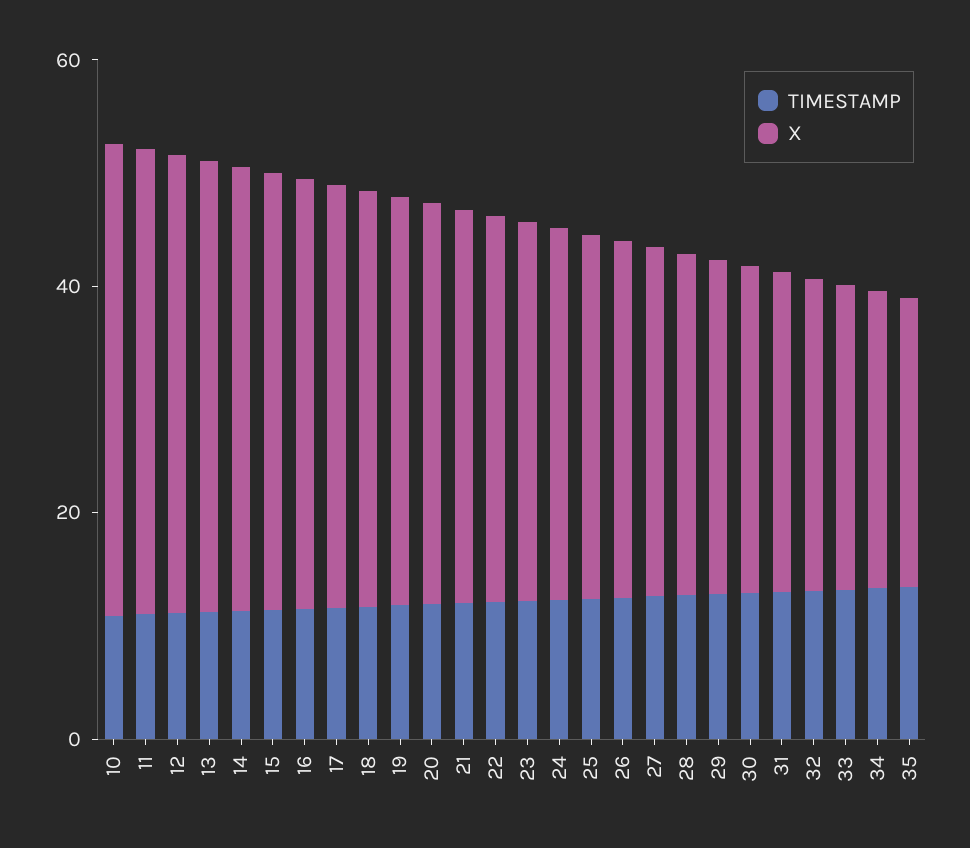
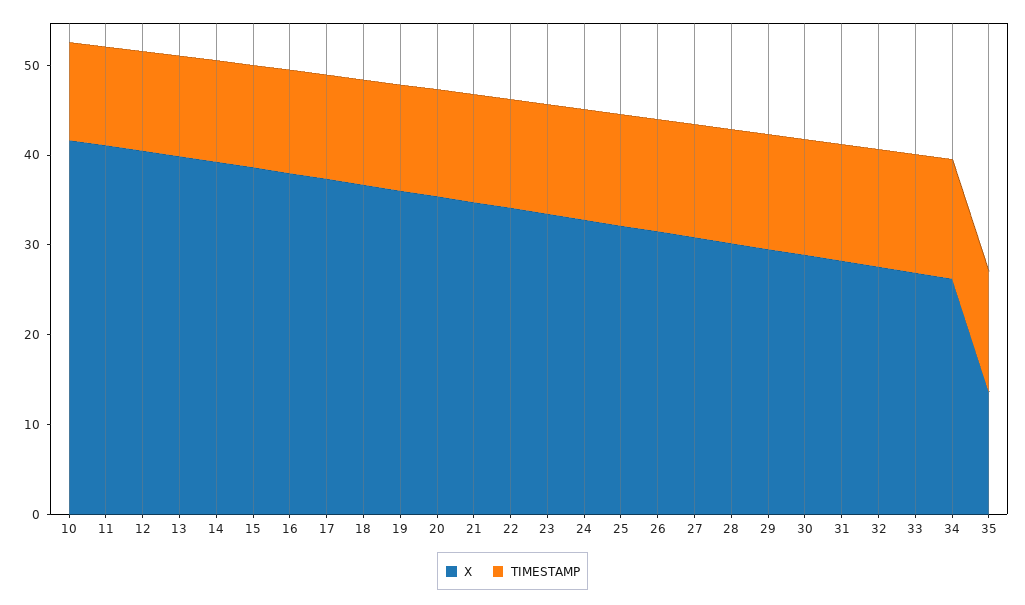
X, 35: 25 -> 14

